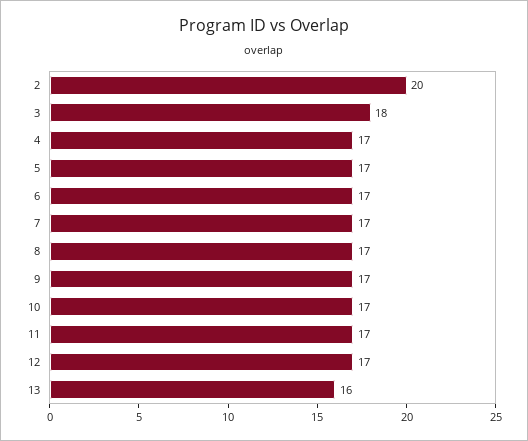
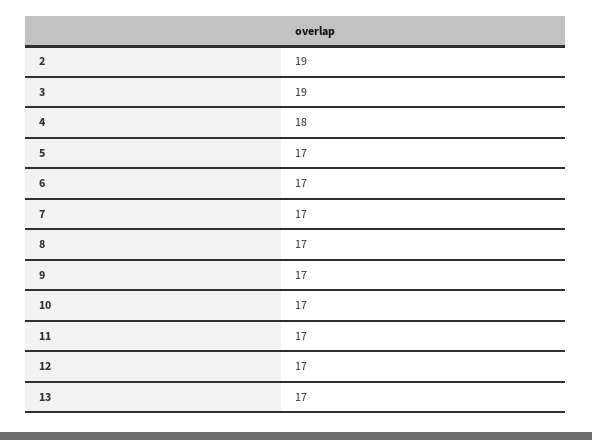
2: 20 -> 19
3: 18 -> 19
4: 17 -> 18
13: 16 -> 17

